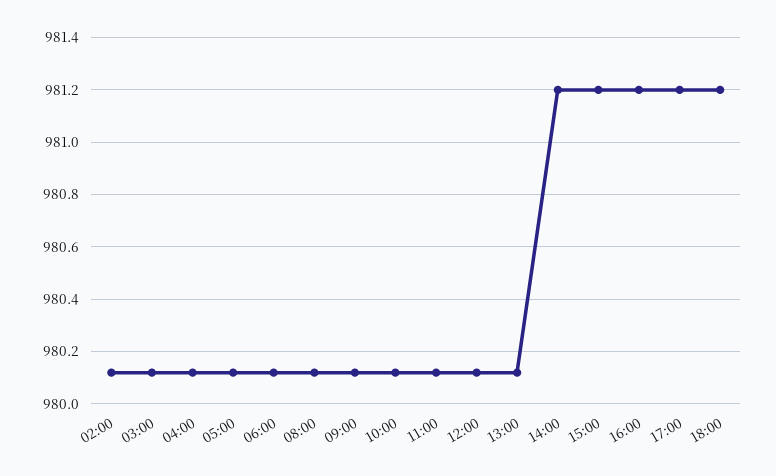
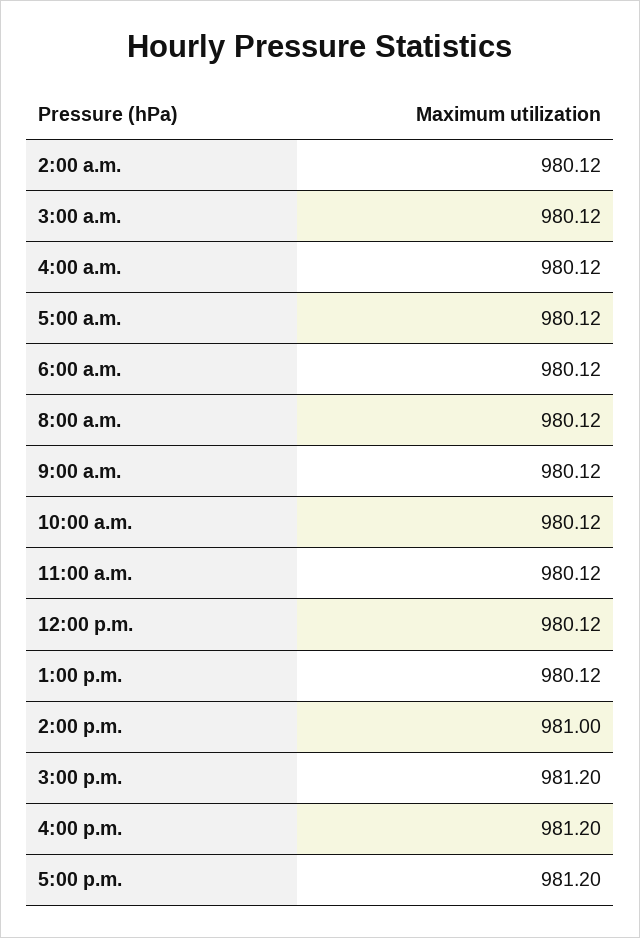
14:00: 981.2 -> 981
18:00: 981.2 -> none

